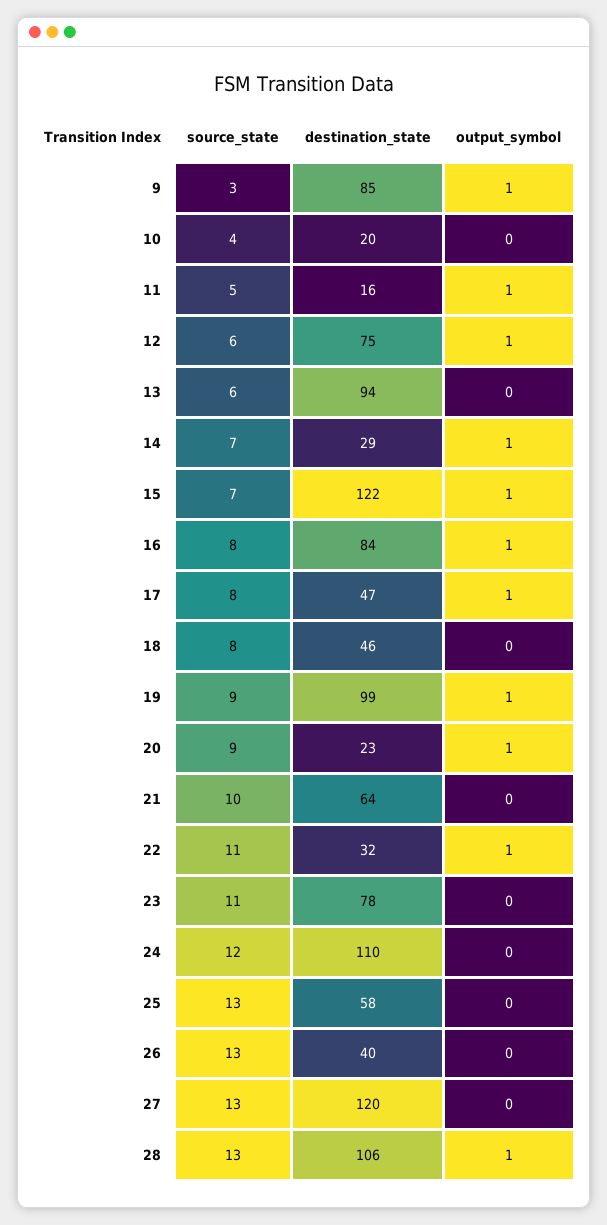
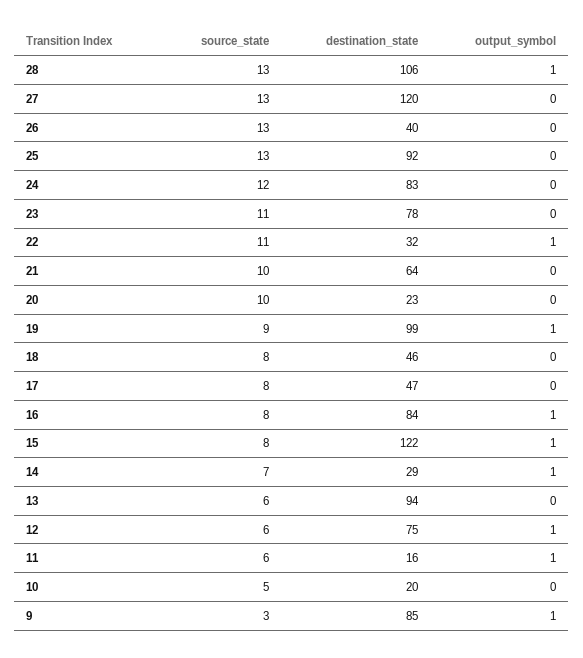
source_state, 10: 4 -> 5
source_state, 11: 5 -> 6
source_state, 15: 7 -> 8
output_symbol, 17: 1 -> 0
source_state, 20: 9 -> 10
output_symbol, 20: 1 -> 0
destination_state, 24: 110 -> 83
destination_state, 25: 58 -> 92

